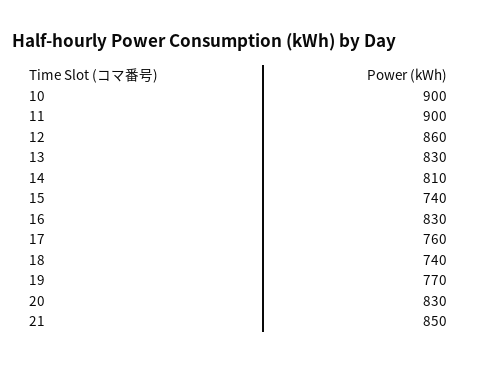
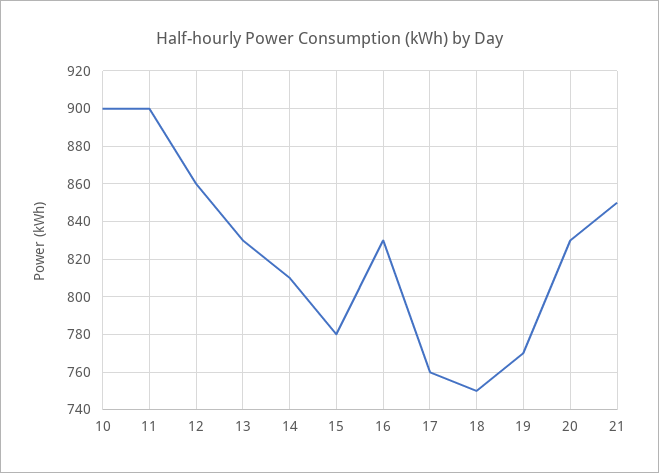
15: 740 -> 780
18: 740 -> 750

